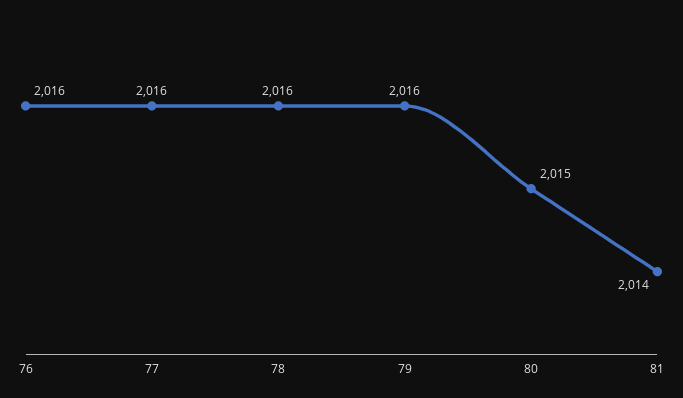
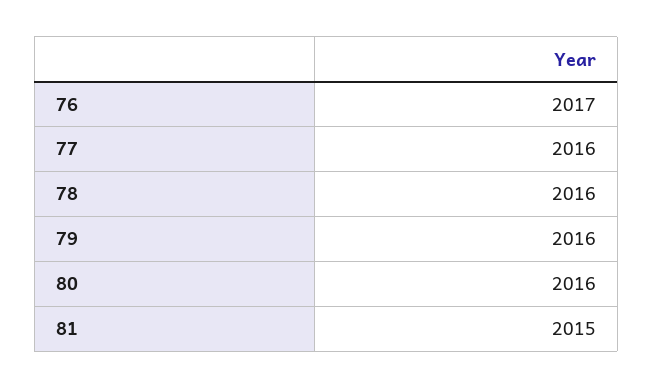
76: 2016 -> 2017
80: 2015 -> 2016
81: 2014 -> 2015

